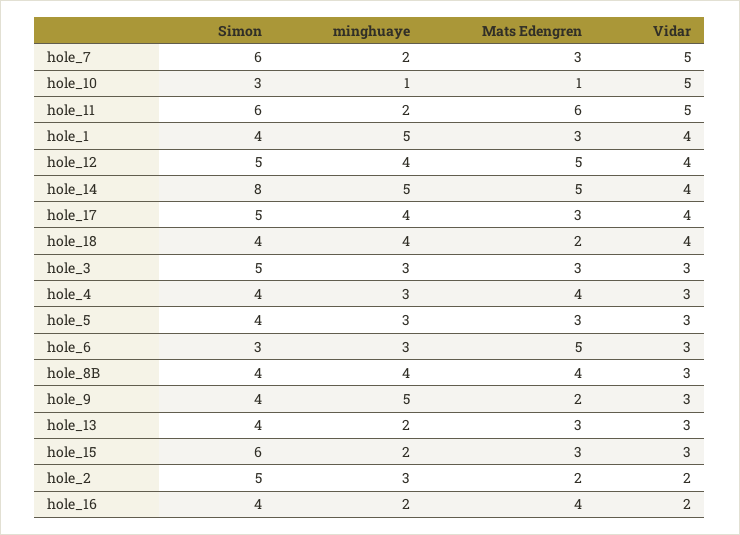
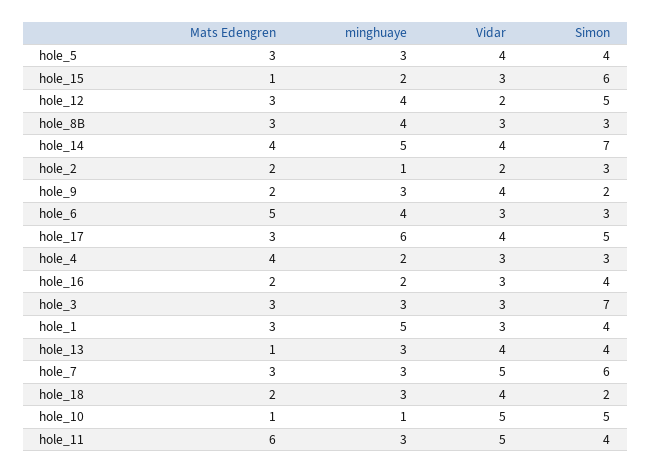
minghuaye, hole_7: 2 -> 3
Simon, hole_10: 3 -> 5
Simon, hole_11: 6 -> 4
minghuaye, hole_11: 2 -> 3
Vidar, hole_1: 4 -> 3
Mats Edengren, hole_12: 5 -> 3
Vidar, hole_12: 4 -> 2
Simon, hole_14: 8 -> 7
Mats Edengren, hole_14: 5 -> 4
minghuaye, hole_17: 4 -> 6
Simon, hole_18: 4 -> 2
minghuaye, hole_18: 4 -> 3
Simon, hole_3: 5 -> 7
Simon, hole_4: 4 -> 3
minghuaye, hole_4: 3 -> 2
Vidar, hole_5: 3 -> 4
minghuaye, hole_6: 3 -> 4
Simon, hole_8B: 4 -> 3
Mats Edengren, hole_8B: 4 -> 3
Simon, hole_9: 4 -> 2
minghuaye, hole_9: 5 -> 3
Vidar, hole_9: 3 -> 4
minghuaye, hole_13: 2 -> 3
Mats Edengren, hole_13: 3 -> 1
Vidar, hole_13: 3 -> 4
Mats Edengren, hole_15: 3 -> 1
Simon, hole_2: 5 -> 3
minghuaye, hole_2: 3 -> 1
Mats Edengren, hole_16: 4 -> 2
Vidar, hole_16: 2 -> 3

